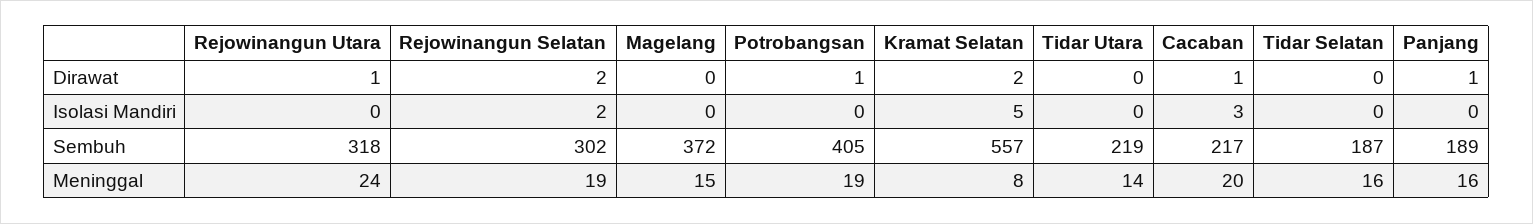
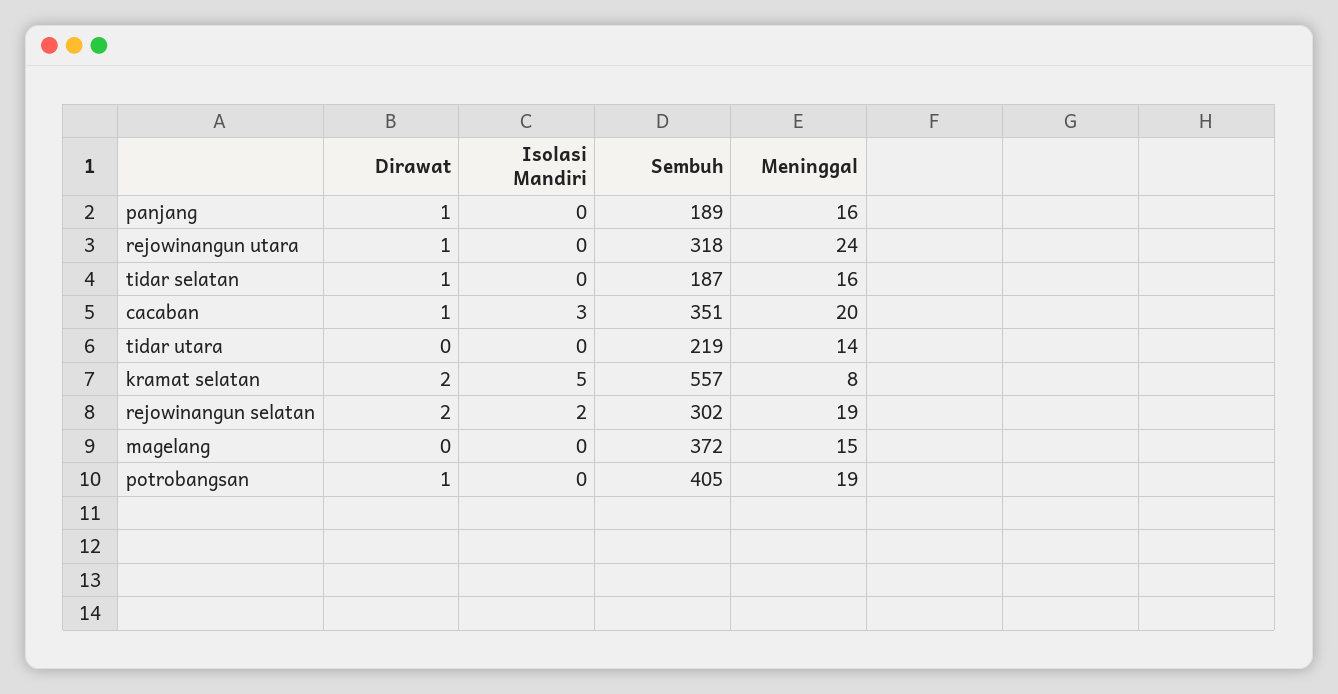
Tidar Selatan, Dirawat: 0 -> 1
Cacaban, Sembuh: 217 -> 351

